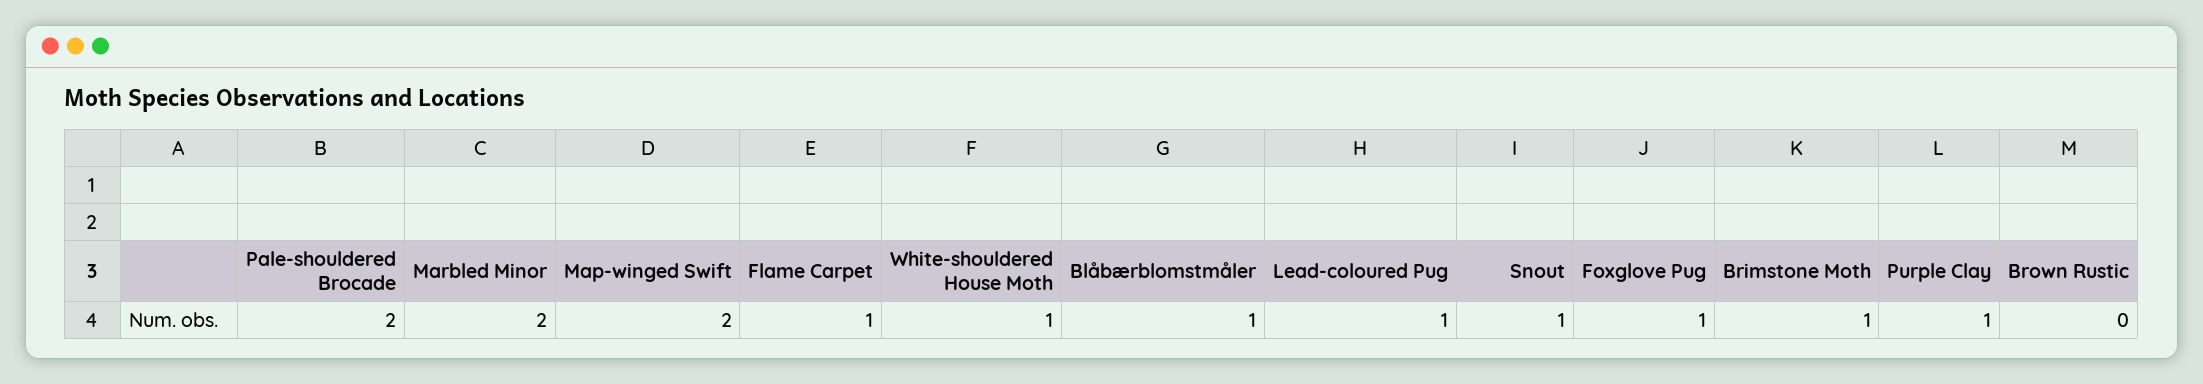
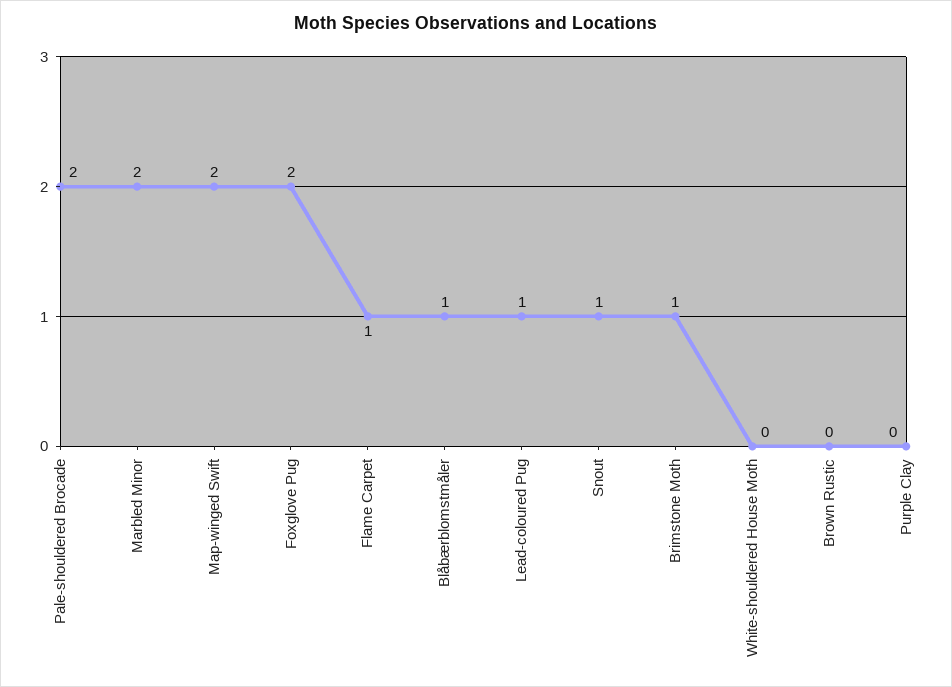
White-shouldered House Moth: 1 -> 0
Foxglove Pug: 1 -> 2
Purple Clay: 1 -> 0

